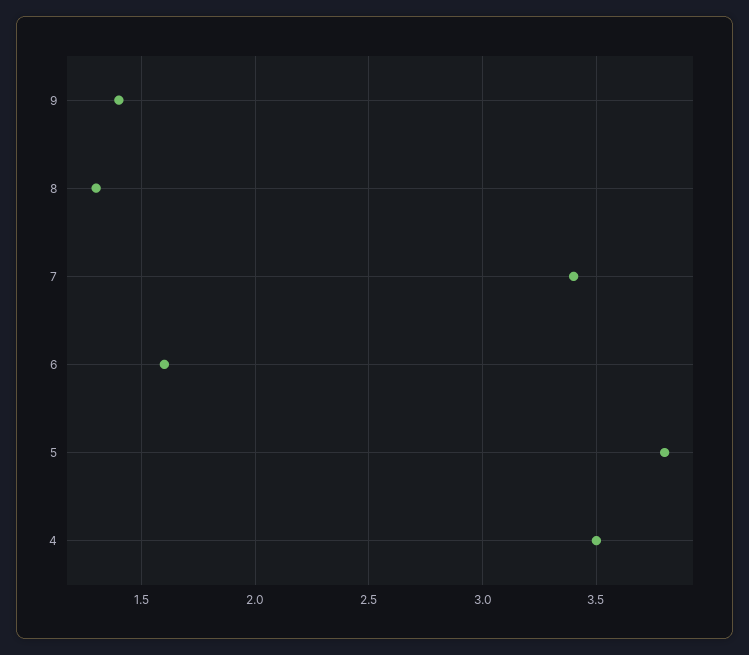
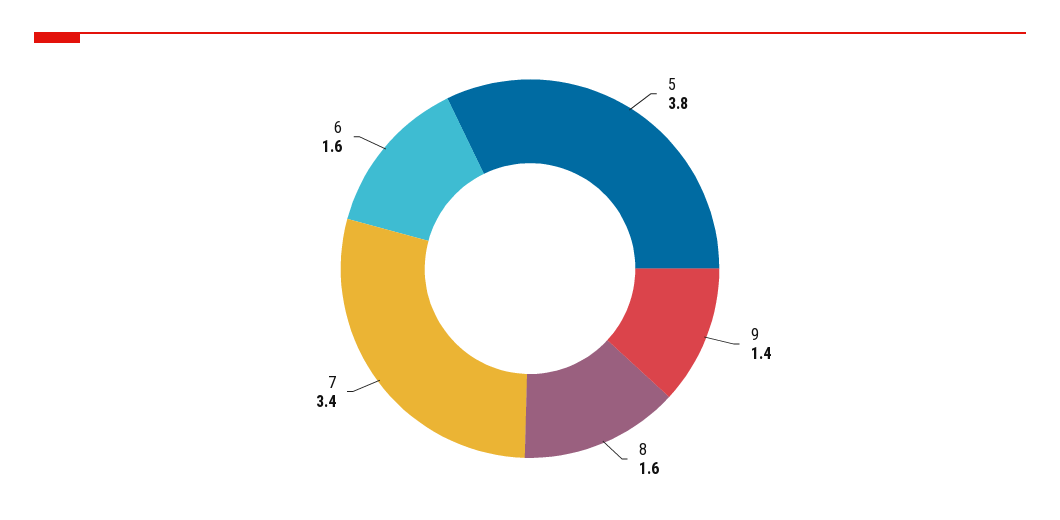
8: 1.3 -> 1.6
4: 3.5 -> none

